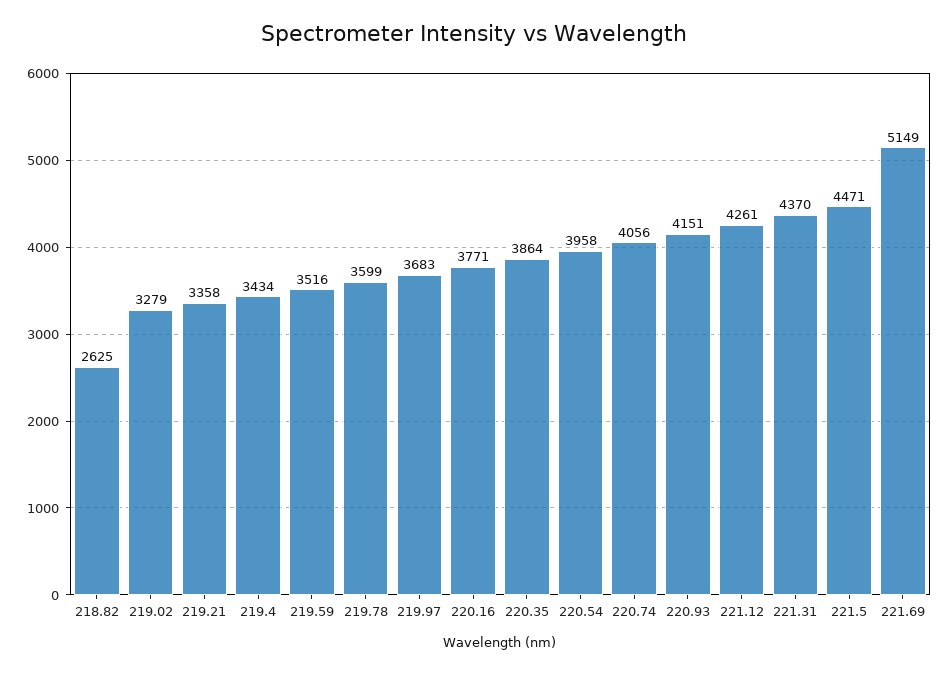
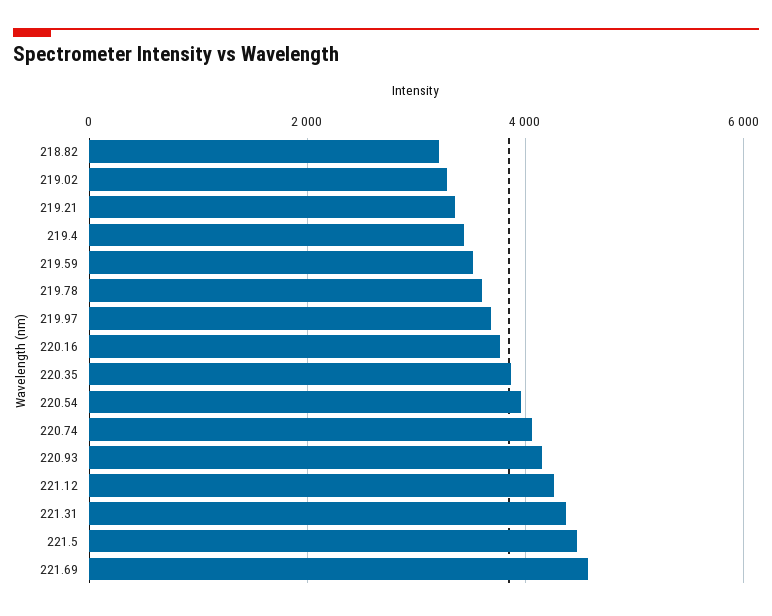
218.82: 2625 -> 3200
221.69: 5149 -> 4600

